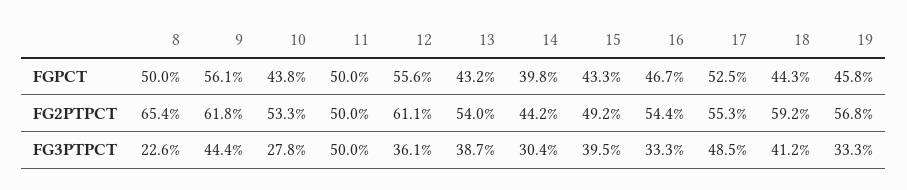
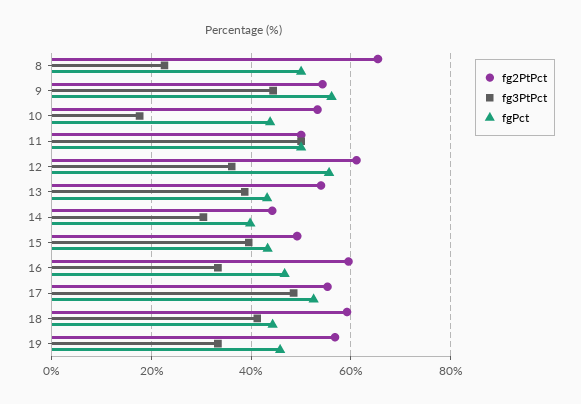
FG2PTPCT, 9: 61.8 -> 54
FG2PTPCT, 16: 54.4 -> 60
FG3PTPCT, 10: 27.8 -> 18

